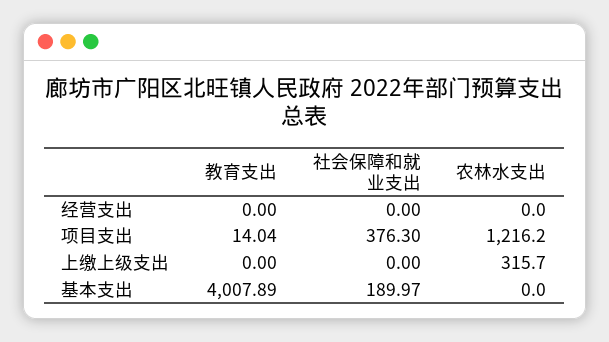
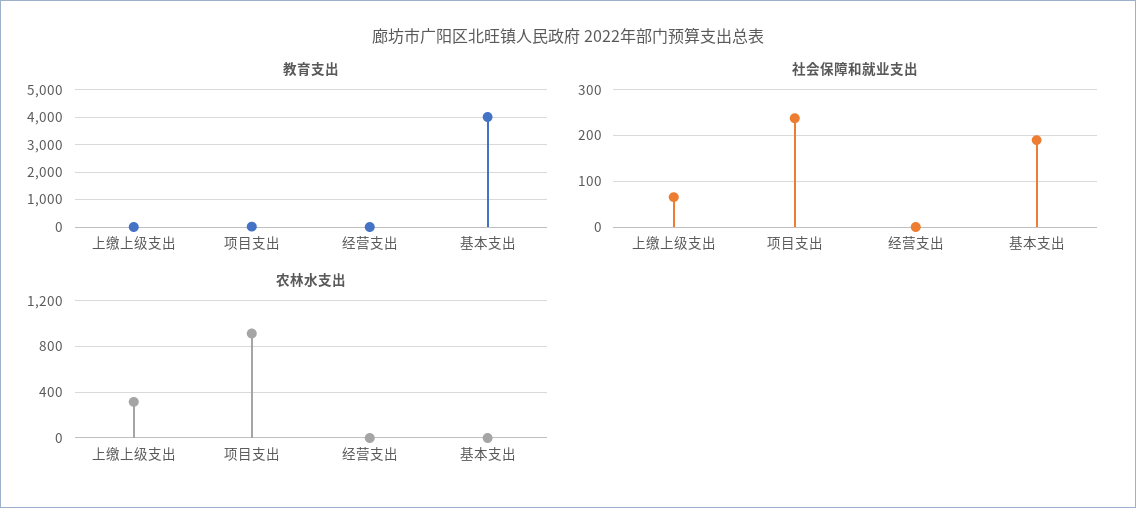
社会保障和就业支出, 项目支出: 376.3 -> 240
农林水支出, 项目支出: 1216.2 -> 900
社会保障和就业支出, 上缴上级支出: 0 -> 60

